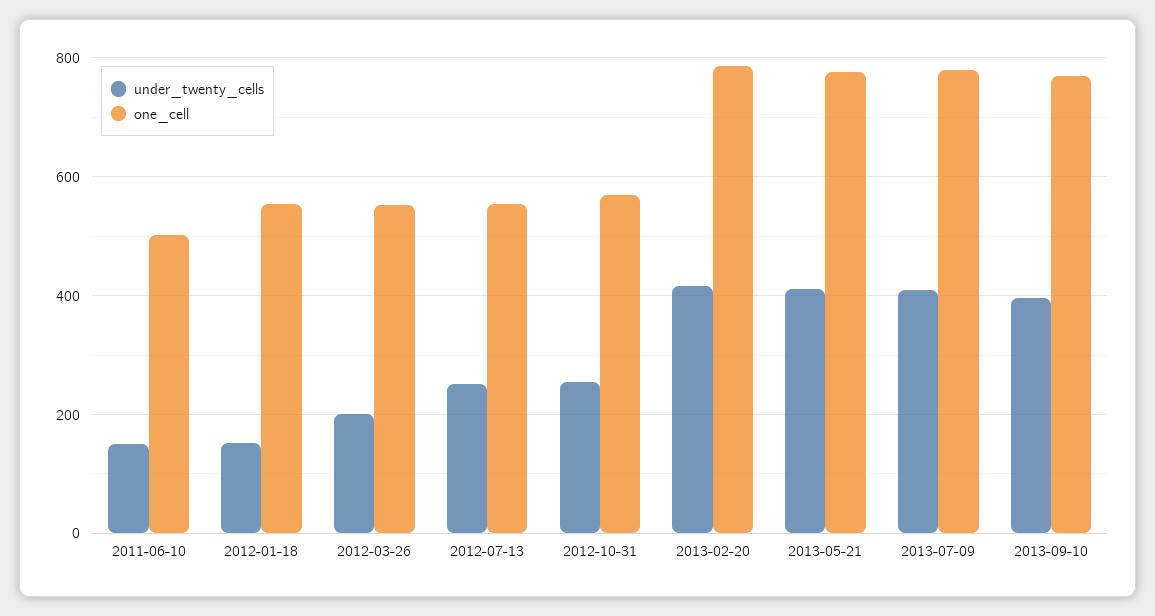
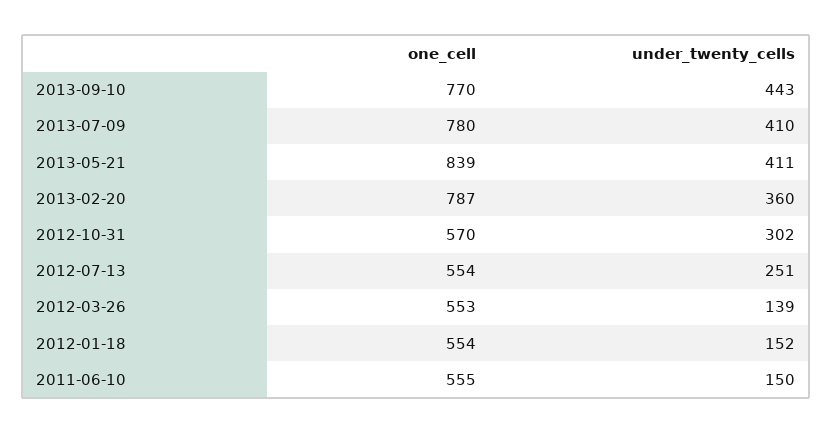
one_cell, 2011-06-10: 500 -> 555
under_twenty_cells, 2012-03-26: 200 -> 139
under_twenty_cells, 2012-10-31: 260 -> 302
under_twenty_cells, 2013-02-20: 420 -> 360
one_cell, 2013-05-21: 780 -> 839
under_twenty_cells, 2013-09-10: 400 -> 443

